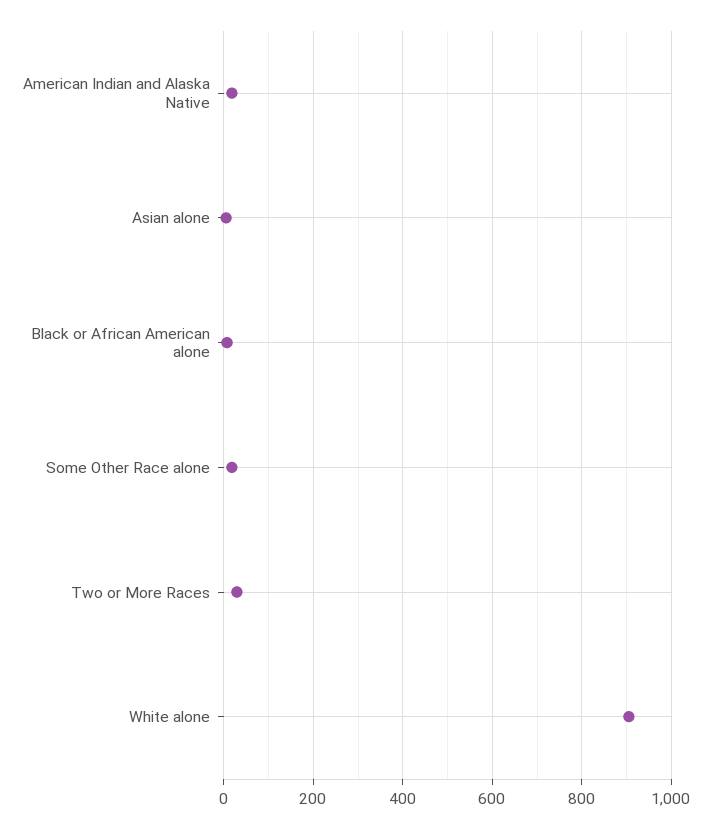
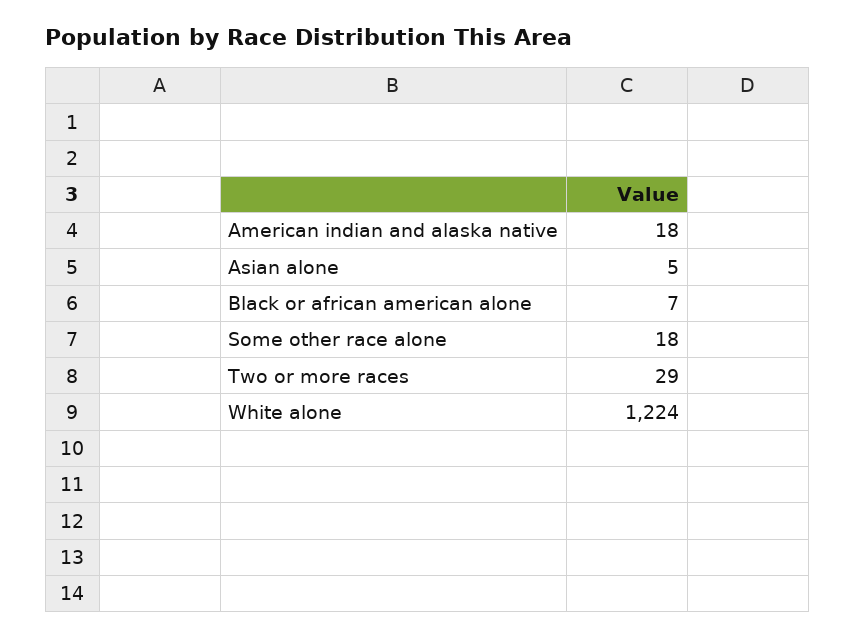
White alone: 900 -> 1224

